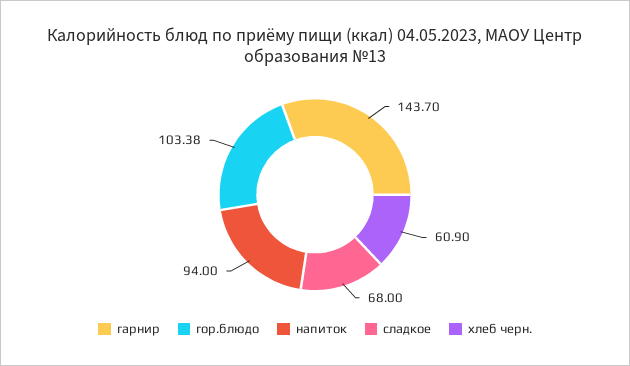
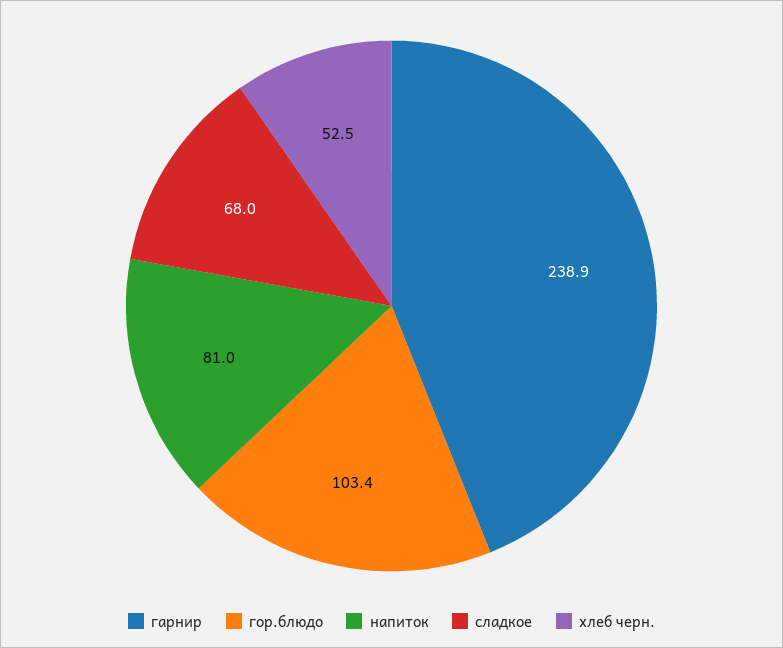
гарнир: 143.7 -> 238.9
напиток: 94 -> 81
хлеб черн.: 60.9 -> 52.5

